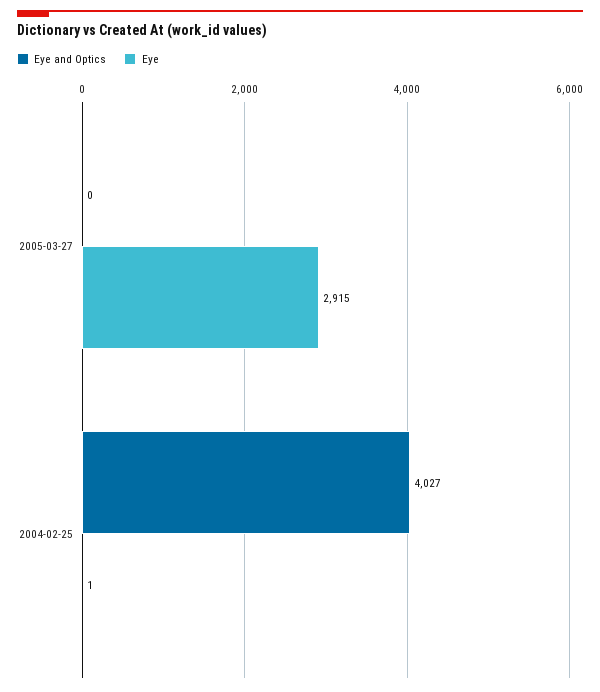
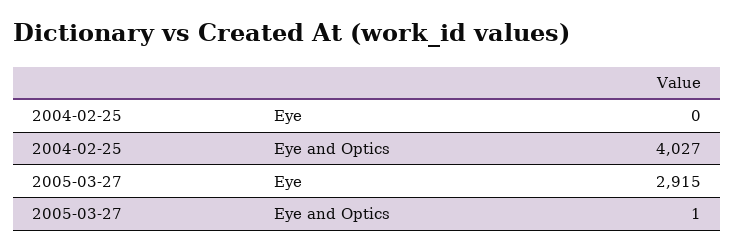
Eye and Optics, 2005-03-27: 0 -> 1
Eye, 2004-02-25: 1 -> 0

